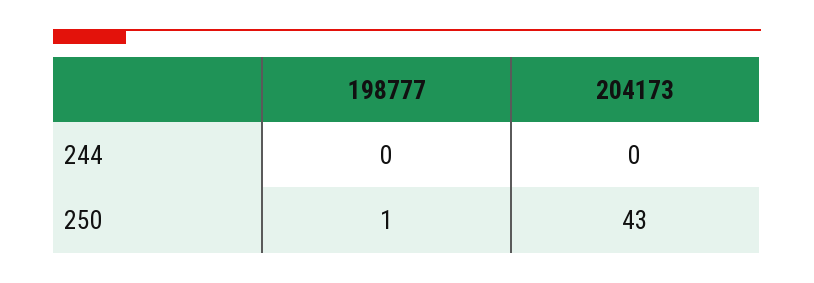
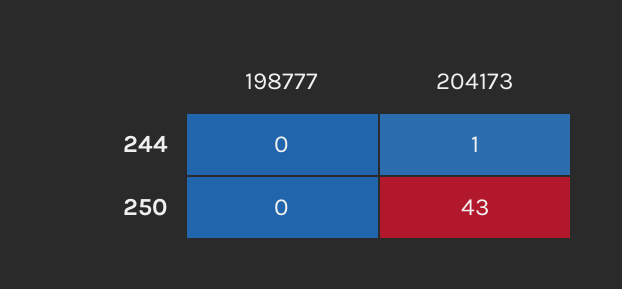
204173, 244: 0 -> 1
198777, 250: 1 -> 0

